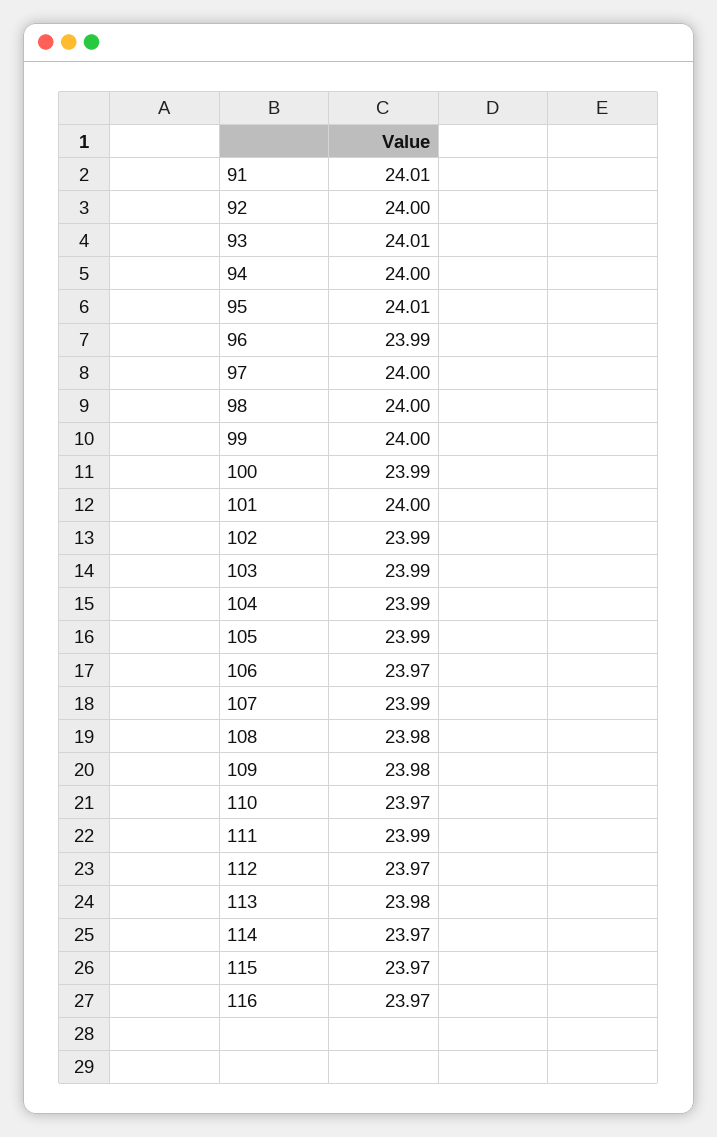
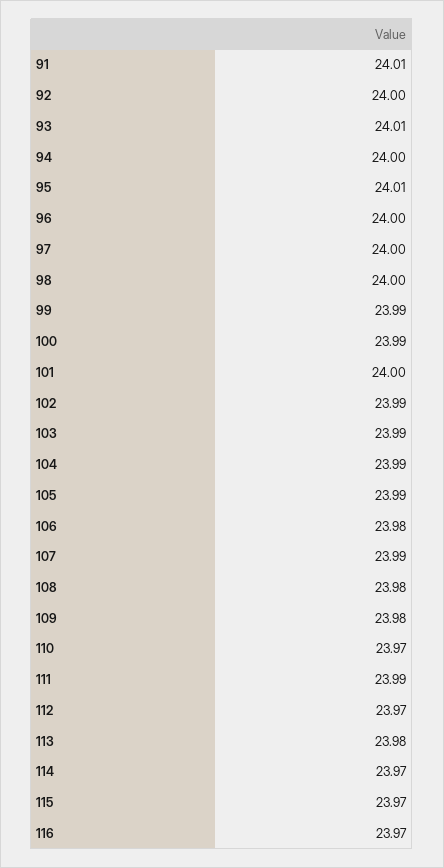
96: 23.99 -> 24
99: 24 -> 23.99
106: 23.97 -> 23.98

